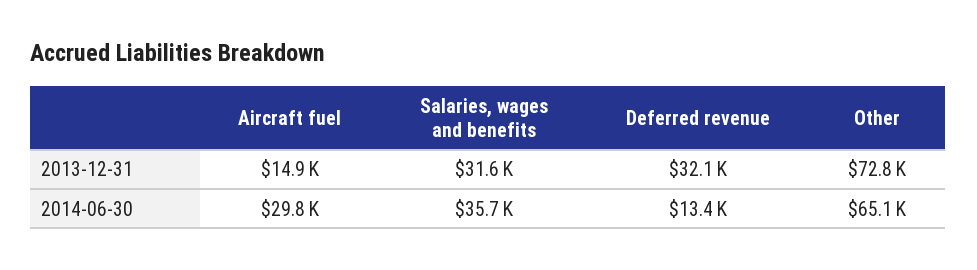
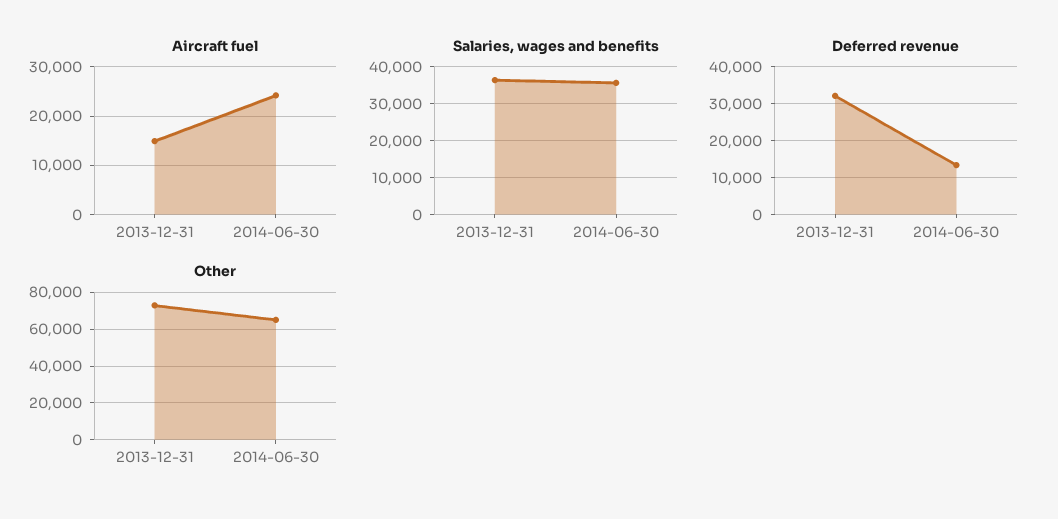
Salaries, wages and benefits, 2013-12-31: 31600 -> 36000
Aircraft fuel, 2014-06-30: 29800 -> 24000

